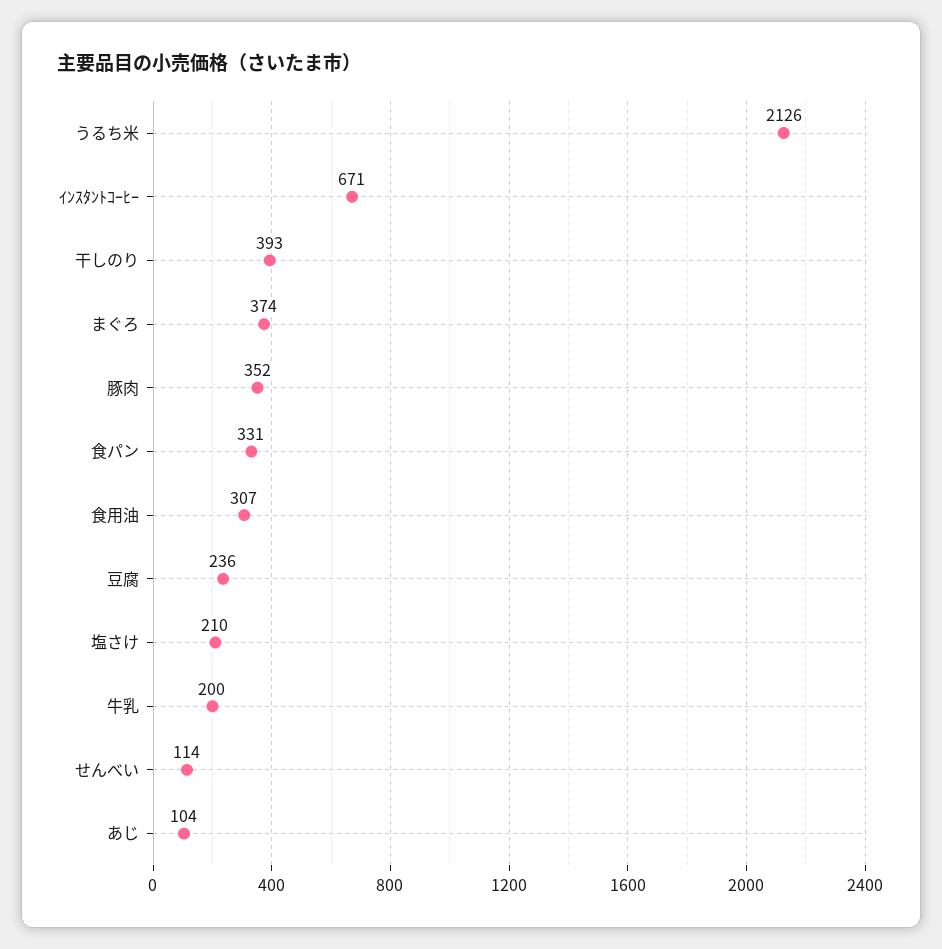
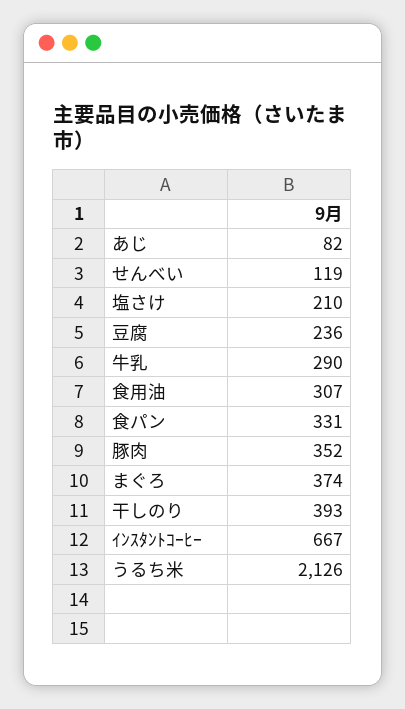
ｲﾝｽﾀﾝﾄｺｰﾋｰ: 671 -> 667
牛乳: 200 -> 290
せんべい: 114 -> 119
あじ: 104 -> 82

